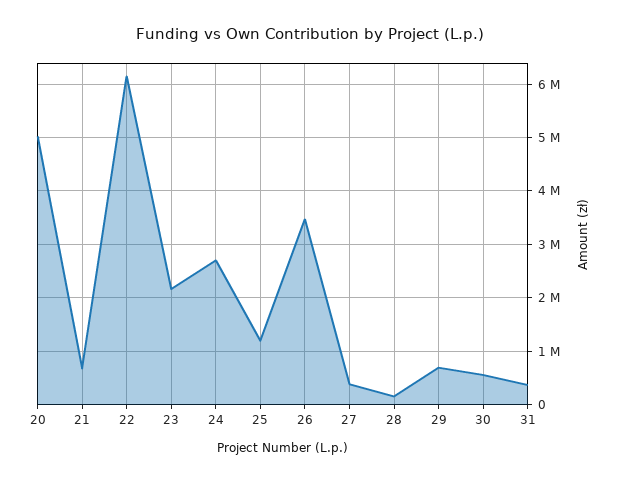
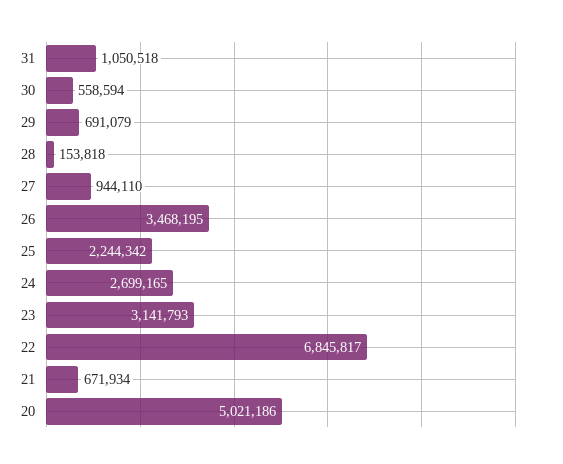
22: 6200000 -> 6845817
23: 2200000 -> 3141793
25: 1200000 -> 2244342
27: 400000 -> 944110
31: 400000 -> 1050518

